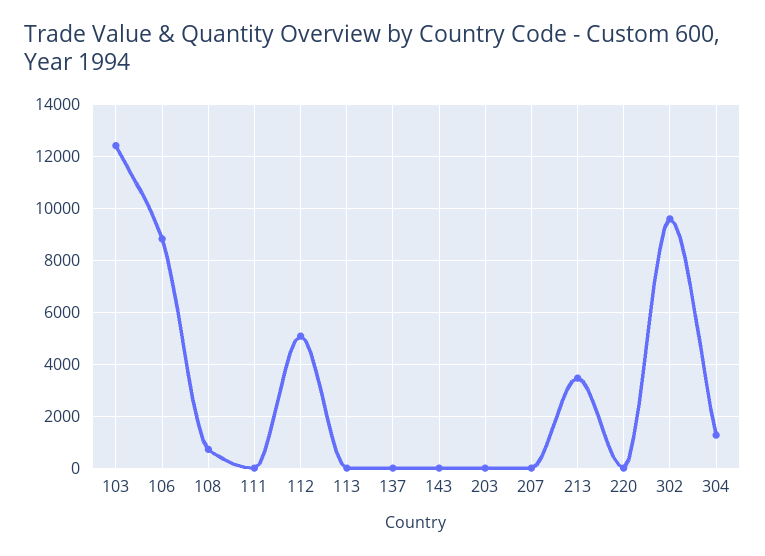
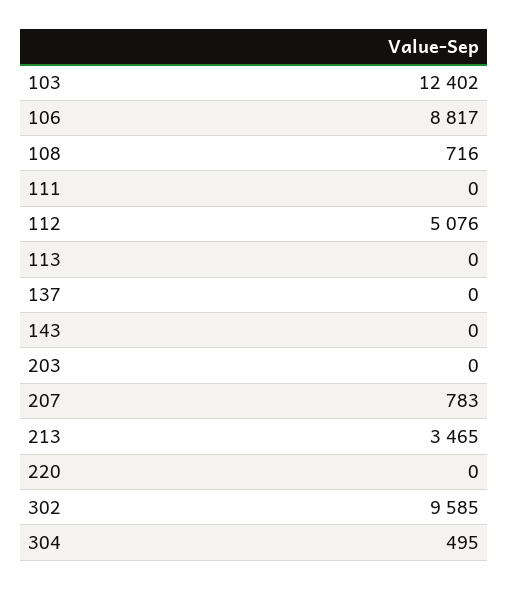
207: 0 -> 783
304: 1250 -> 495

